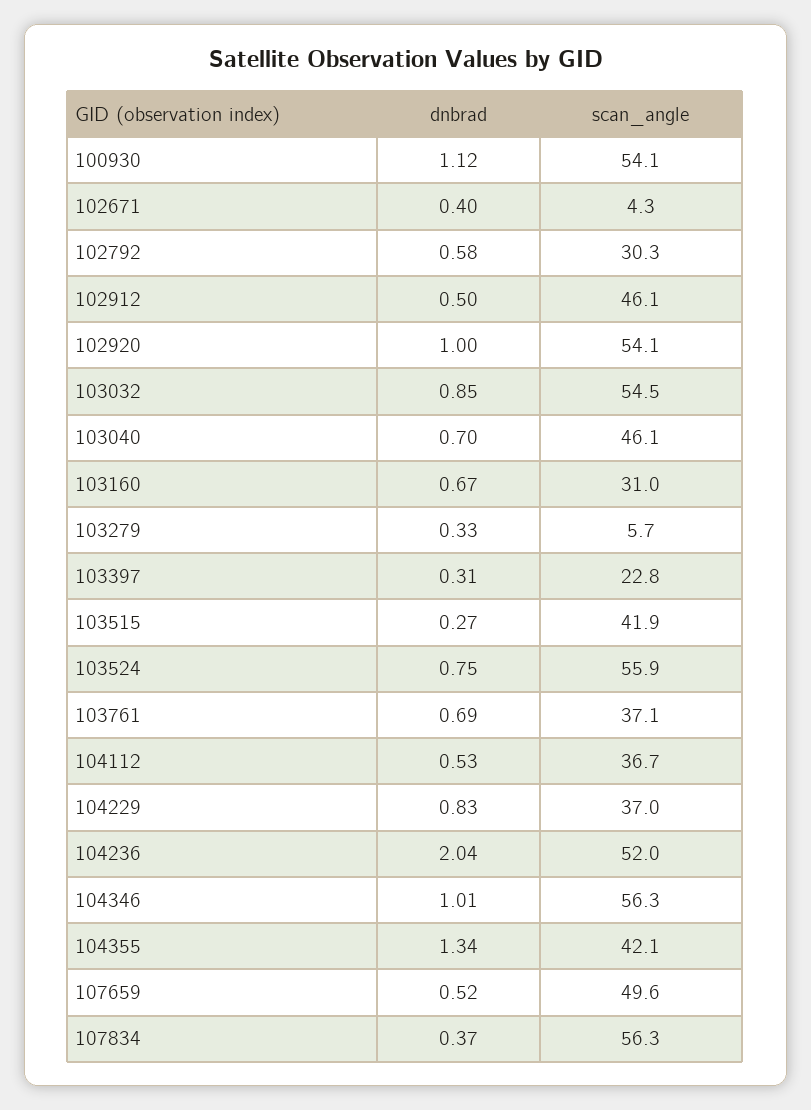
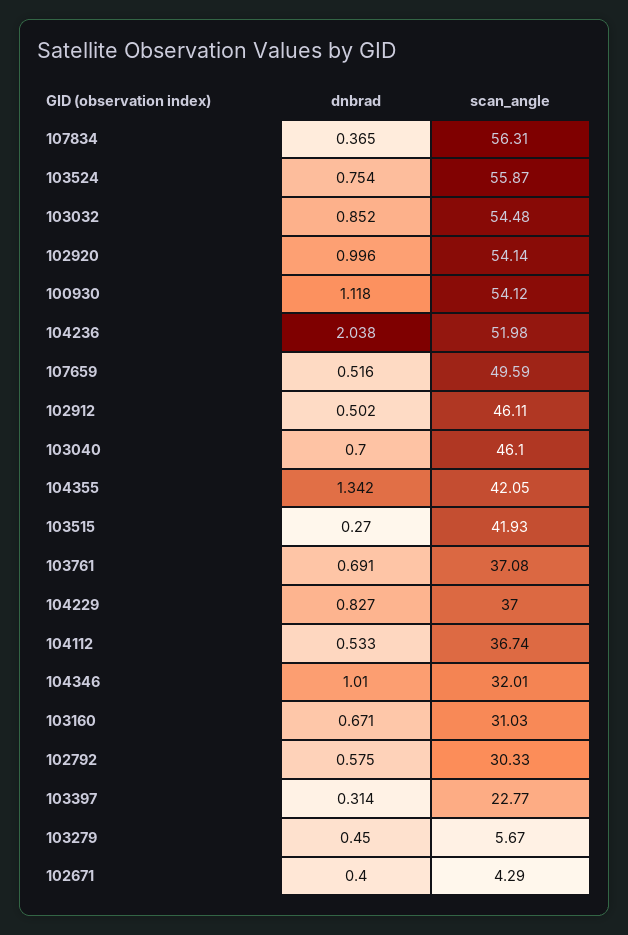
dnbrad, 103279: 0.33 -> 0.45
scan_angle, 104346: 56.3 -> 32.01

